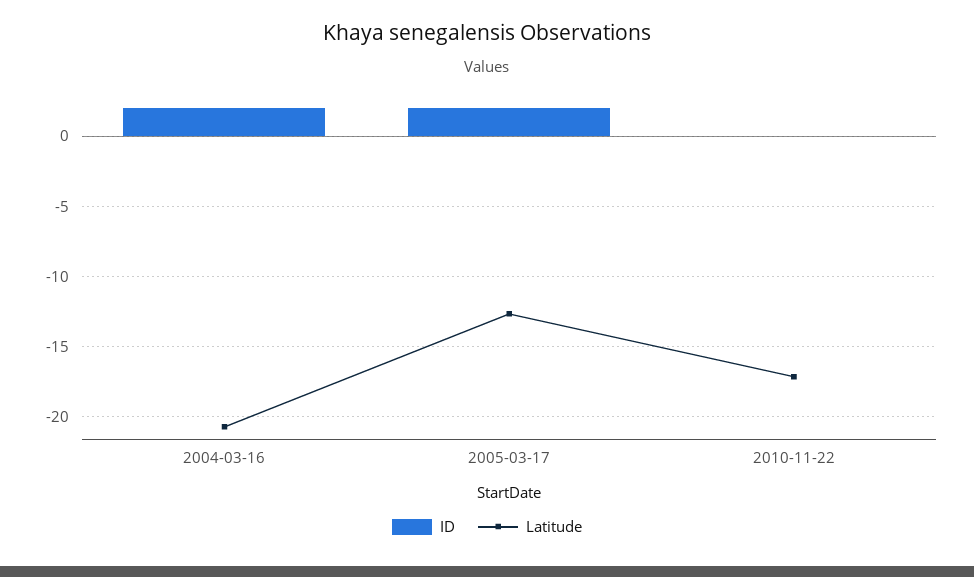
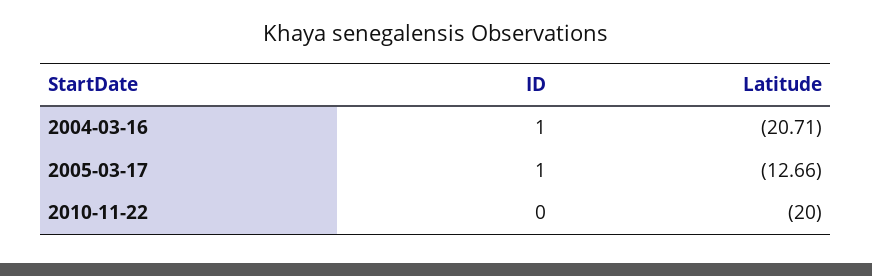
ID, 2004-03-16: 2 -> 1
ID, 2005-03-17: 2 -> 1
Latitude, 2010-11-22: -17 -> -20

